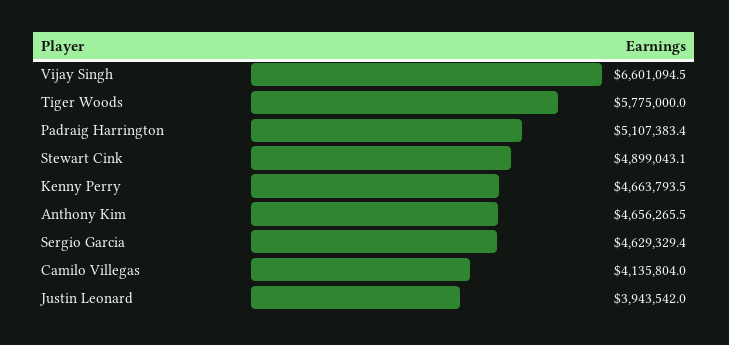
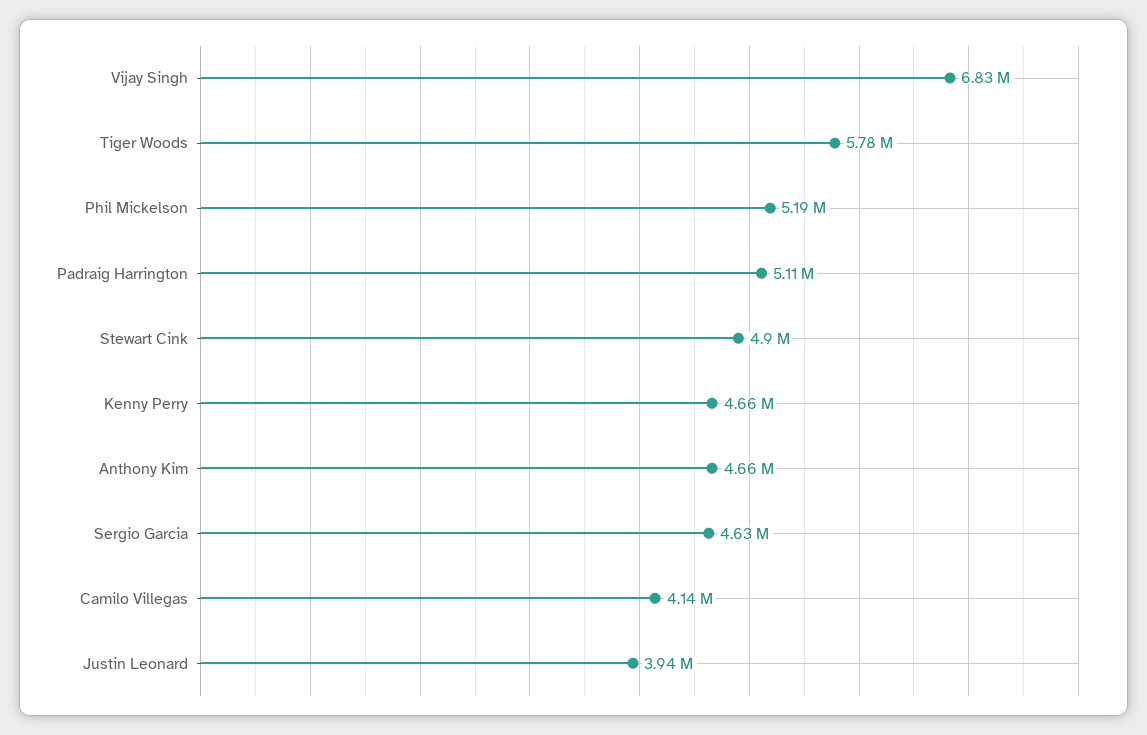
Vijay Singh: 6601094.5 -> 6830000
Phil Mickelson: none -> 5190000

